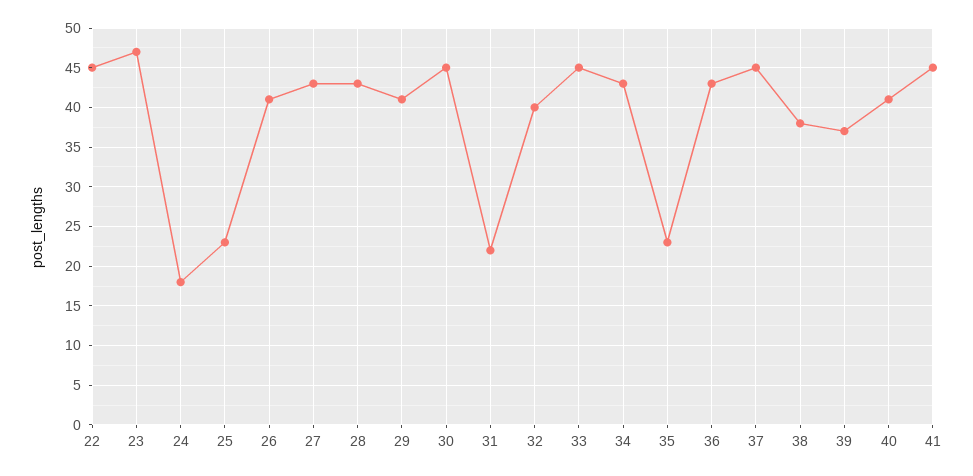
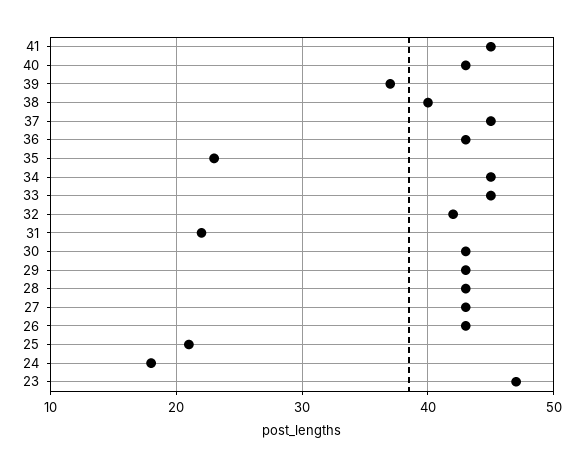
22: 45 -> none
25: 23 -> 21
26: 41 -> 43
29: 41 -> 43
30: 45 -> 43
32: 40 -> 42
34: 43 -> 45
38: 38 -> 40
40: 41 -> 43

